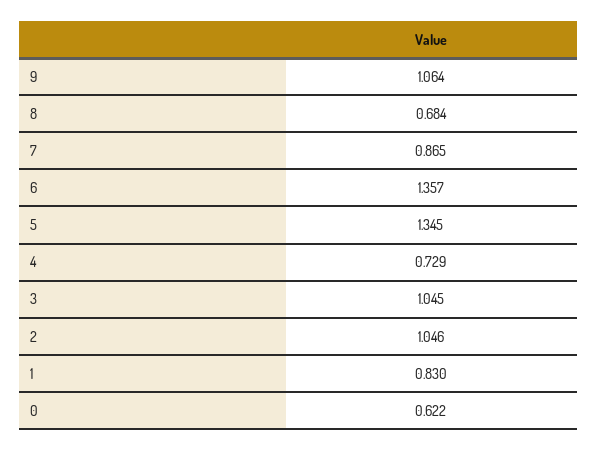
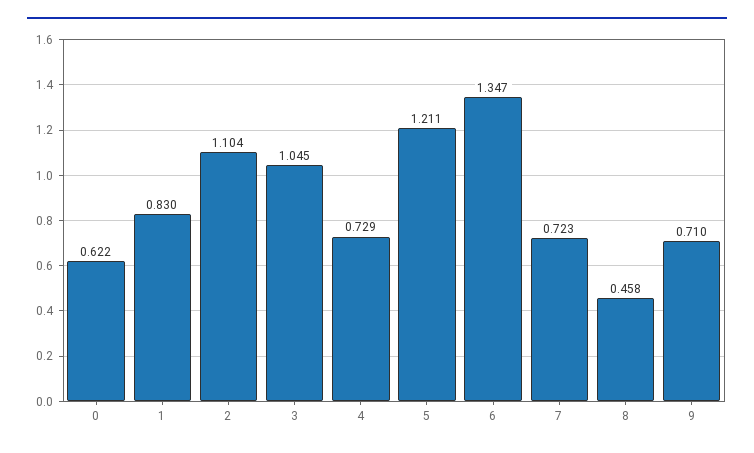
9: 1.064 -> 0.71
8: 0.684 -> 0.458
7: 0.865 -> 0.723
6: 1.357 -> 1.347
5: 1.345 -> 1.211
2: 1.046 -> 1.104

